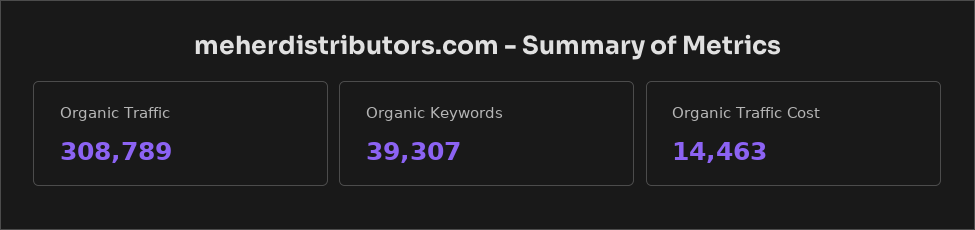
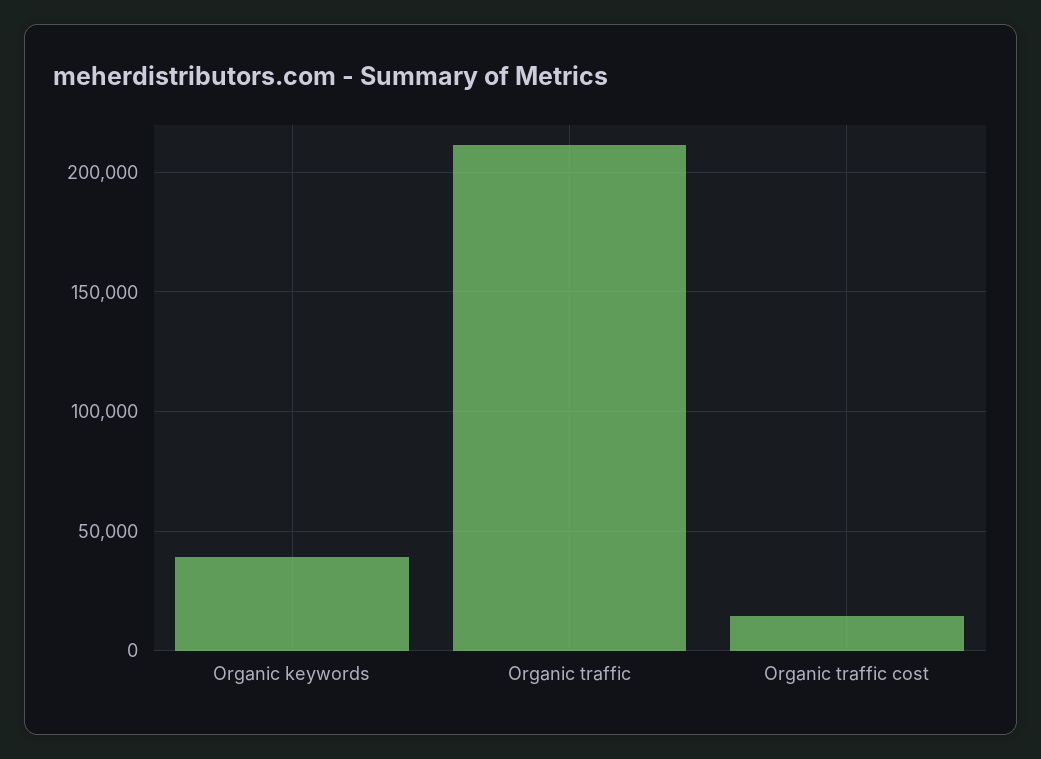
Organic Traffic: 308789 -> 210000

